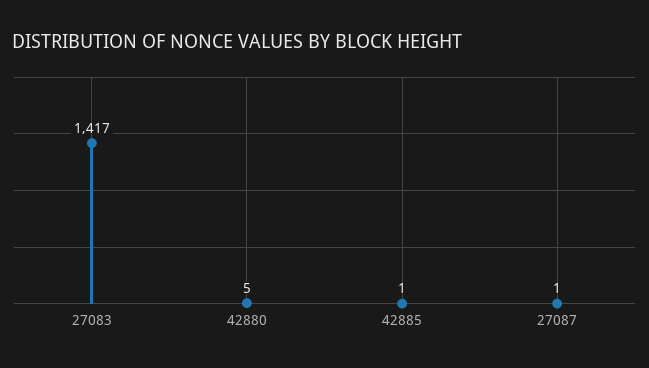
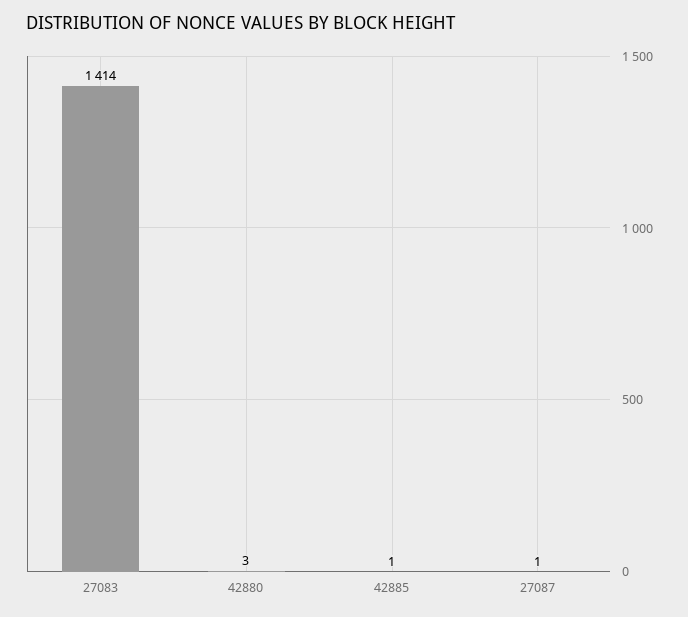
27083: 1417 -> 1414
42880: 5 -> 3

